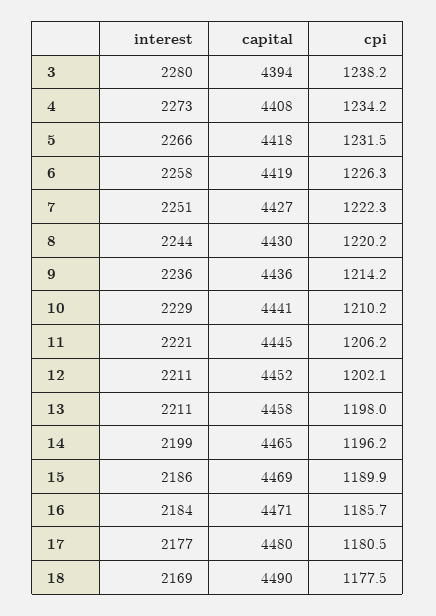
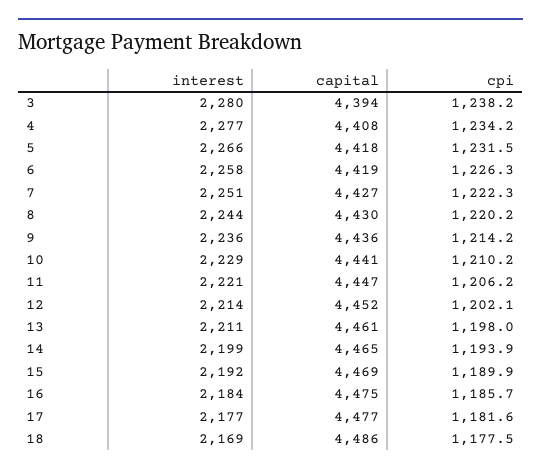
interest, 4: 2273 -> 2277
capital, 11: 4445 -> 4447
interest, 12: 2211 -> 2214
capital, 13: 4458 -> 4461
cpi, 14: 1196.2 -> 1193.9
interest, 15: 2186 -> 2192
capital, 16: 4471 -> 4475
capital, 17: 4480 -> 4477
cpi, 17: 1180.5 -> 1181.6
capital, 18: 4490 -> 4486

